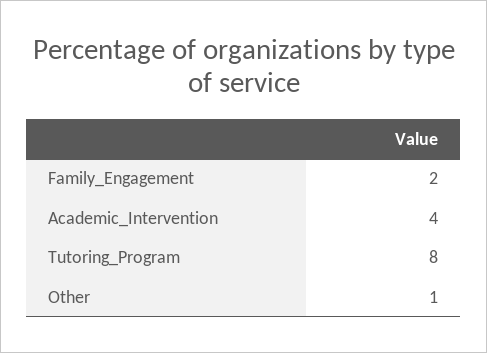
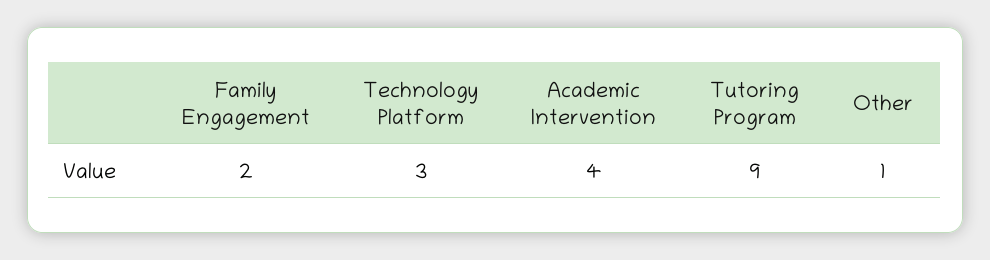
Tutoring_Program: 8 -> 9
Technology Platform: none -> 3

